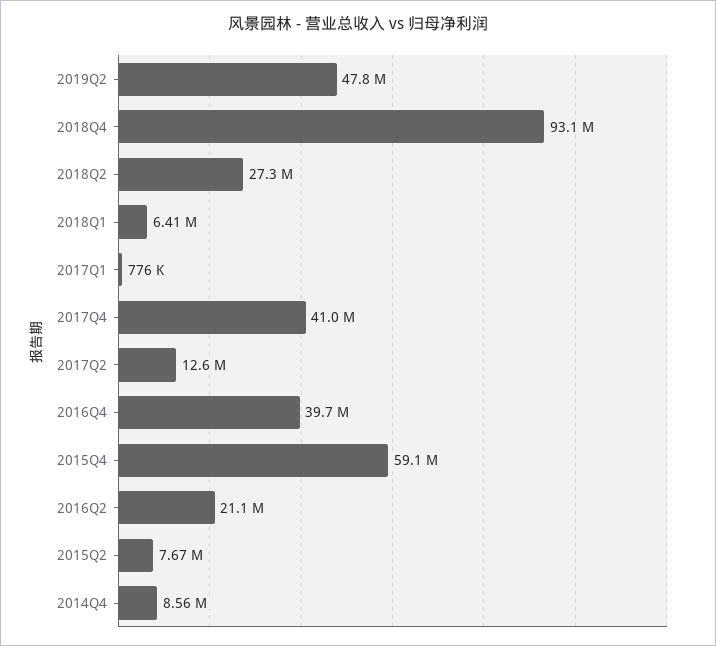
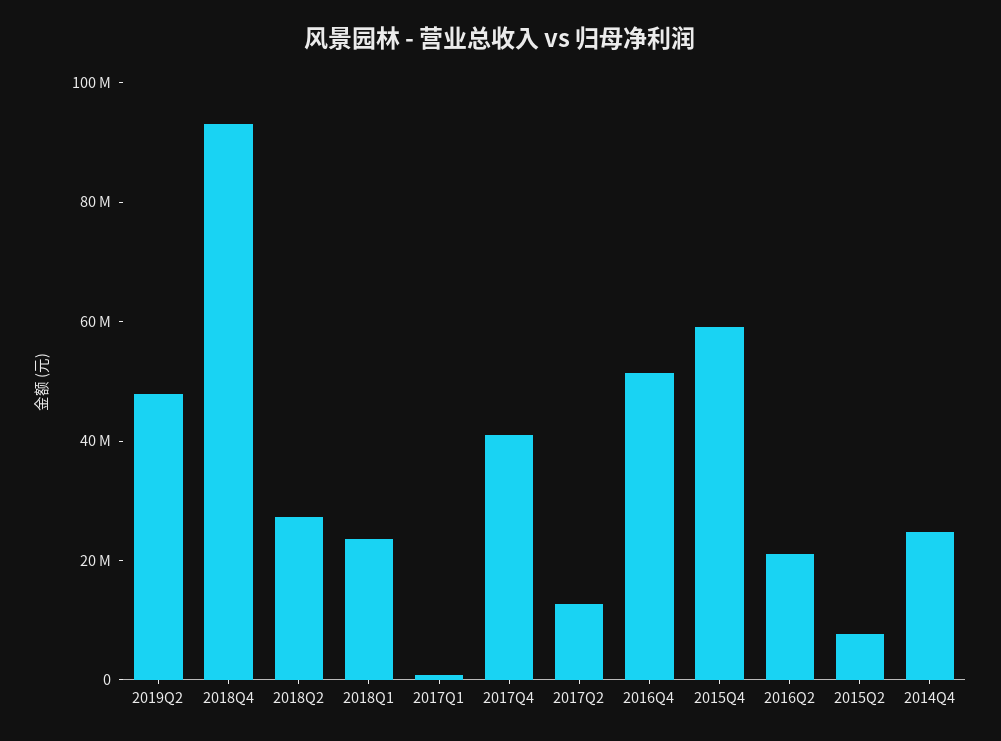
2018Q1: 6410000 -> 25000000
2016Q4: 39700000 -> 50000000
2014Q4: 8560000 -> 25000000

